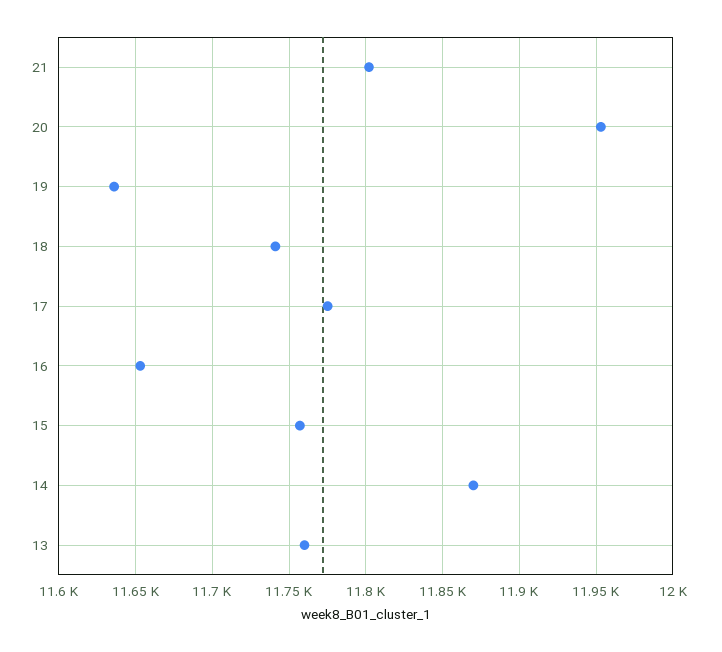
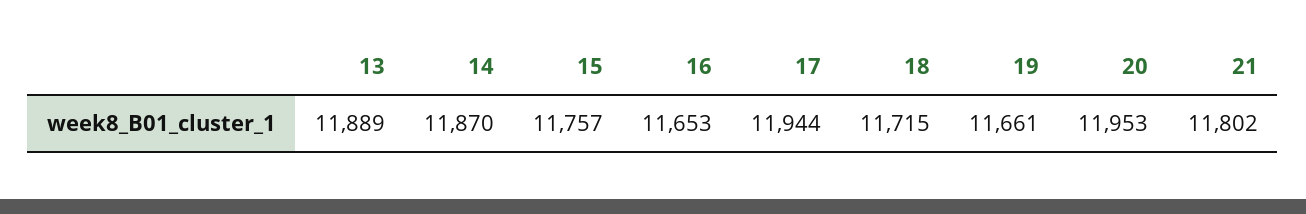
19: 11635 -> 11661
18: 11740 -> 11715
17: 11775 -> 11944
13: 11760 -> 11889

